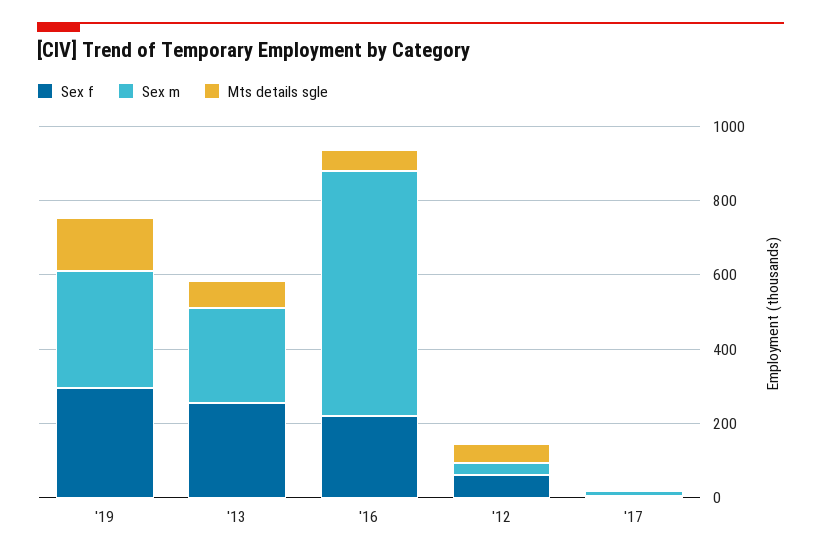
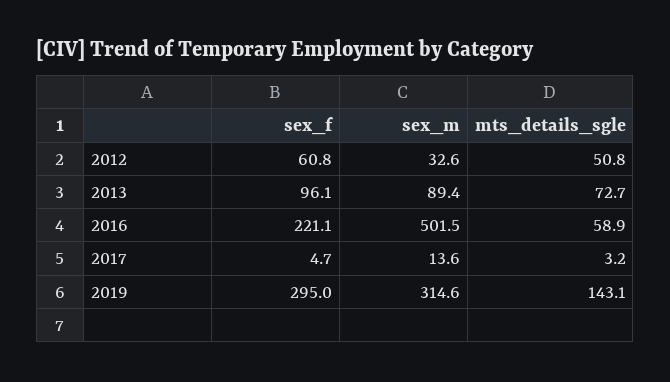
Sex f, '13: 250 -> 96.1
Sex m, '13: 250 -> 89.4
Sex m, '16: 650 -> 501.5

